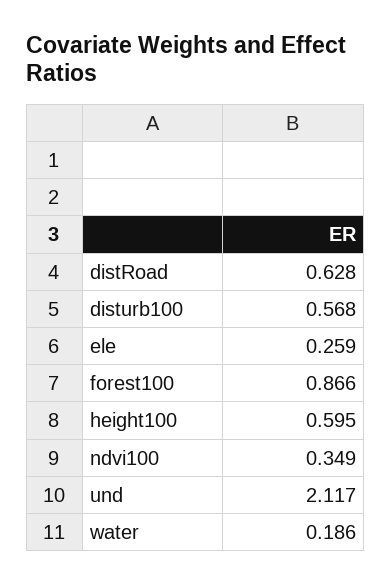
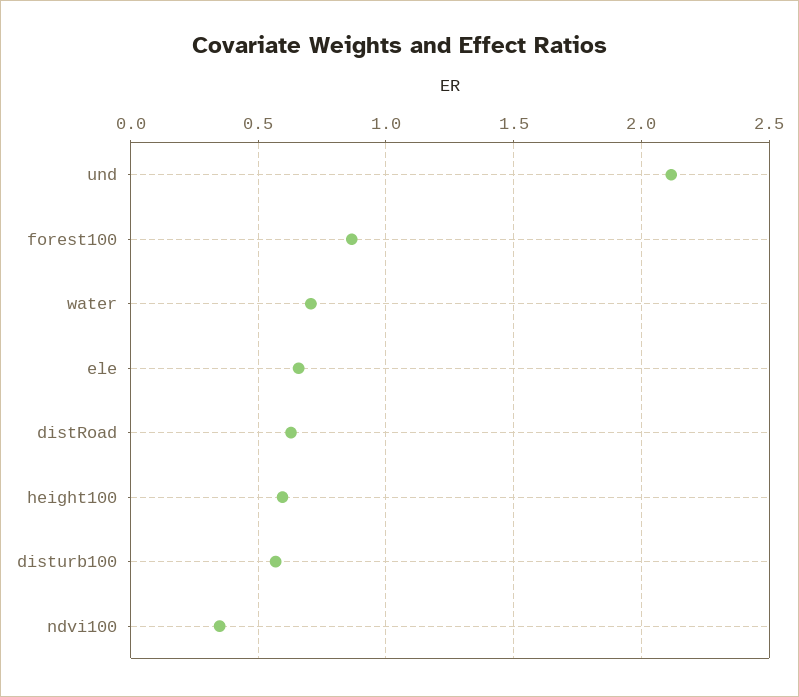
ele: 0.259 -> 0.65
water: 0.186 -> 0.7

